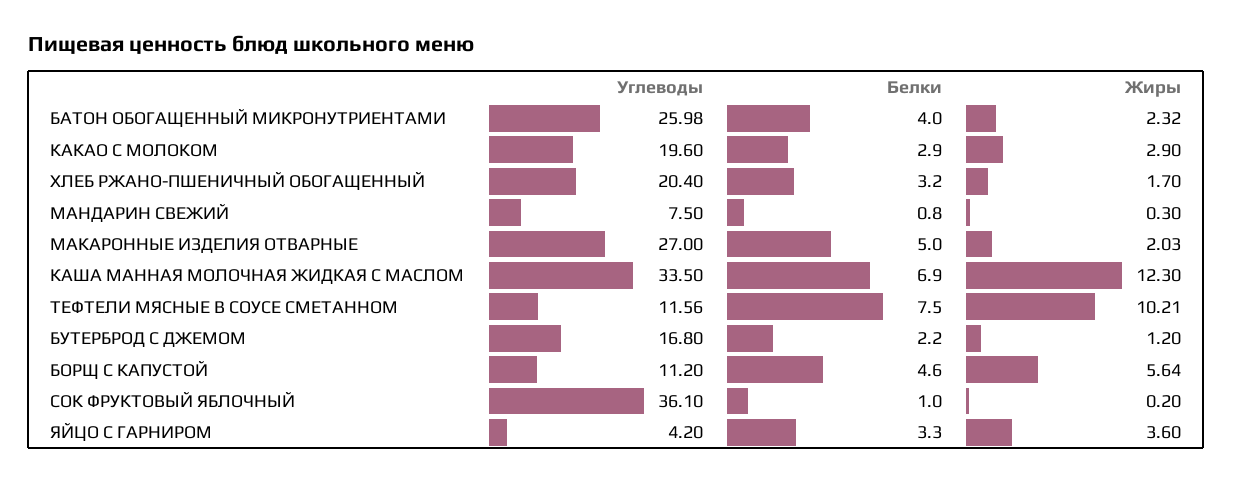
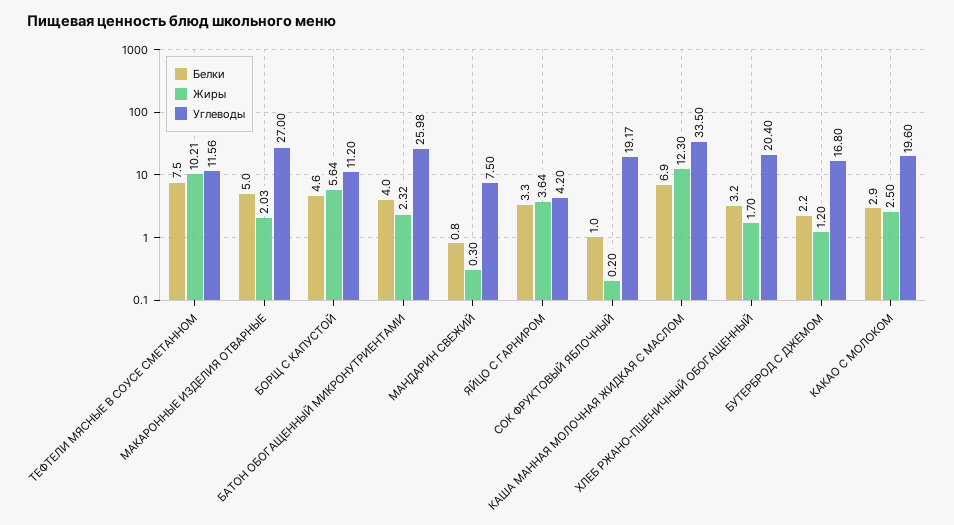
Жиры, КАКАО С МОЛОКОМ: 2.9 -> 2.5
Углеводы, СОК ФРУКТОВЫЙ ЯБЛОЧНЫЙ: 36.1 -> 19.17
Жиры, ЯЙЦО С ГАРНИРОМ: 3.6 -> 3.64

